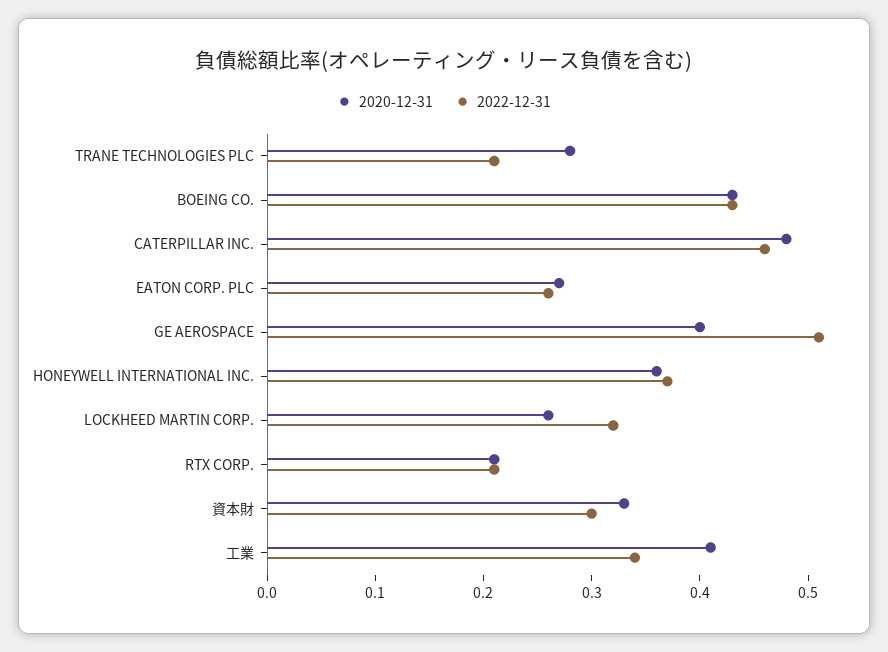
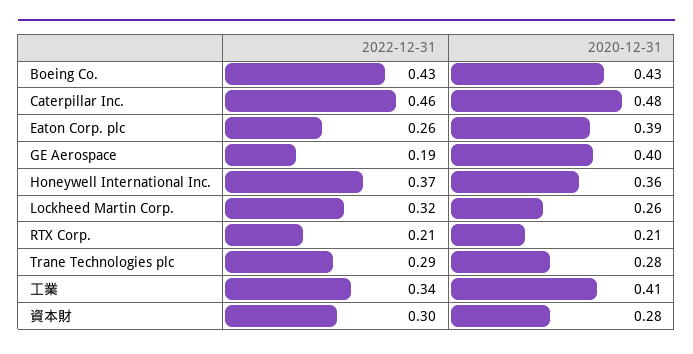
2022-12-31, TRANE TECHNOLOGIES PLC: 0.21 -> 0.29
2020-12-31, EATON CORP. PLC: 0.27 -> 0.39
2022-12-31, GE AEROSPACE: 0.51 -> 0.19
2020-12-31, 資本財: 0.33 -> 0.28

